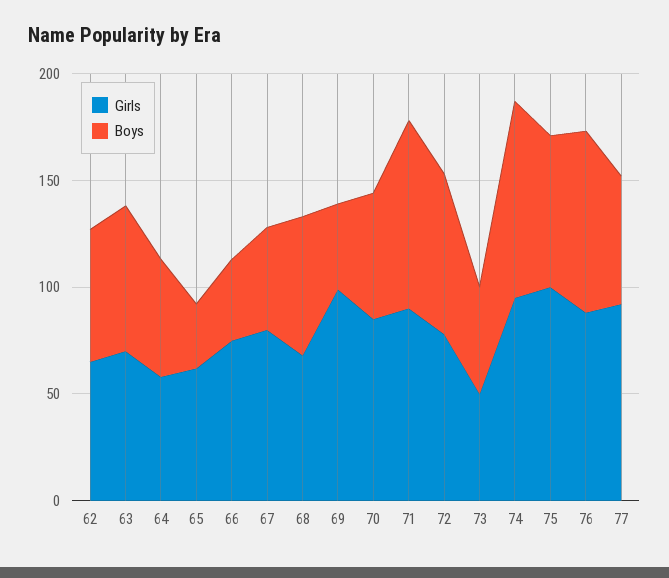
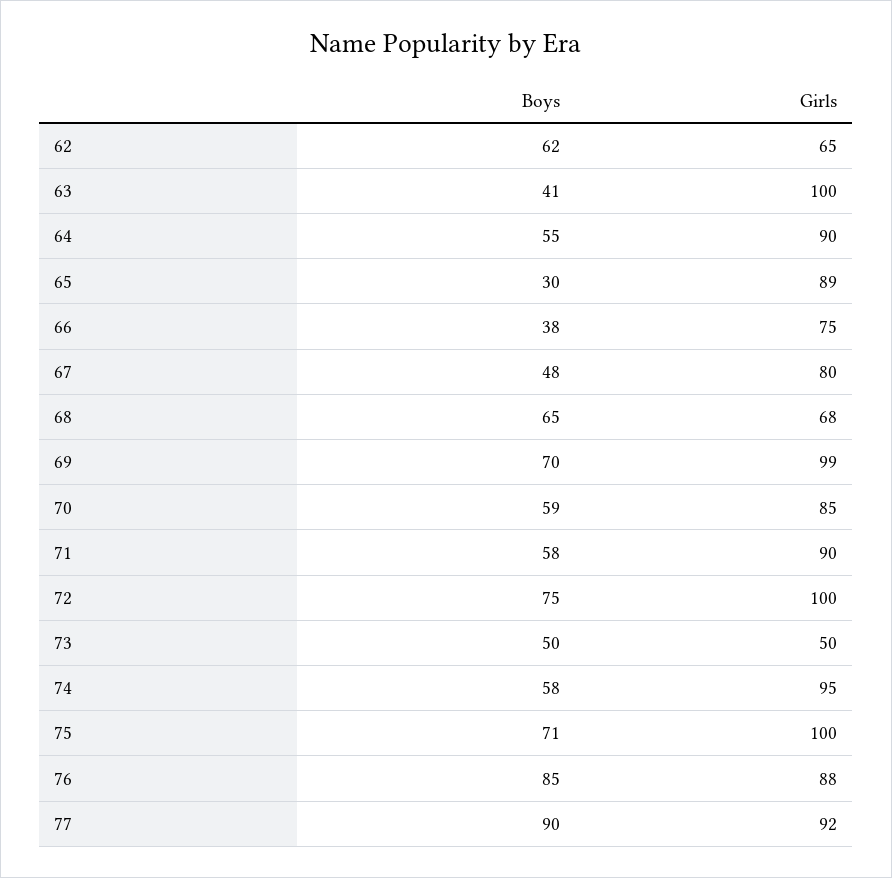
Girls, 63: 70 -> 100
Boys, 63: 70 -> 41
Girls, 64: 60 -> 90
Girls, 65: 60 -> 89
Boys, 69: 40 -> 70
Boys, 71: 90 -> 58
Girls, 72: 80 -> 100
Boys, 74: 90 -> 58
Boys, 77: 60 -> 90

